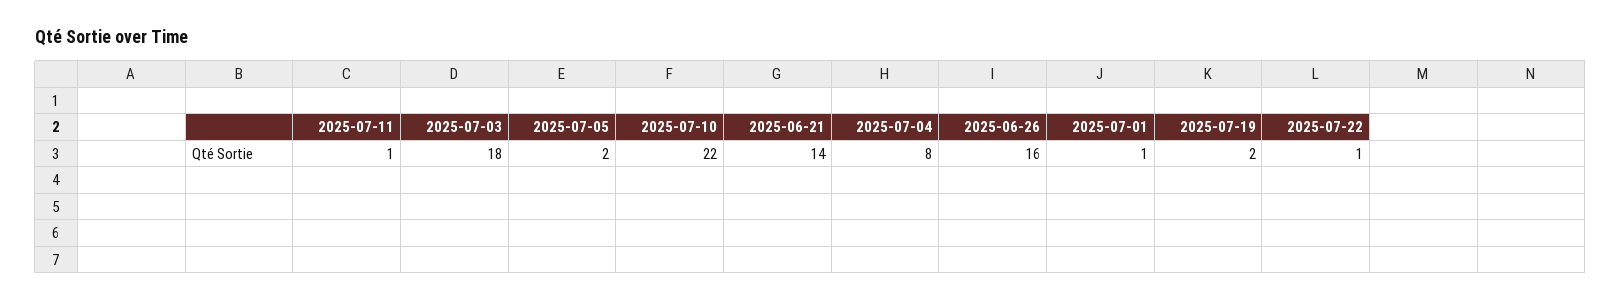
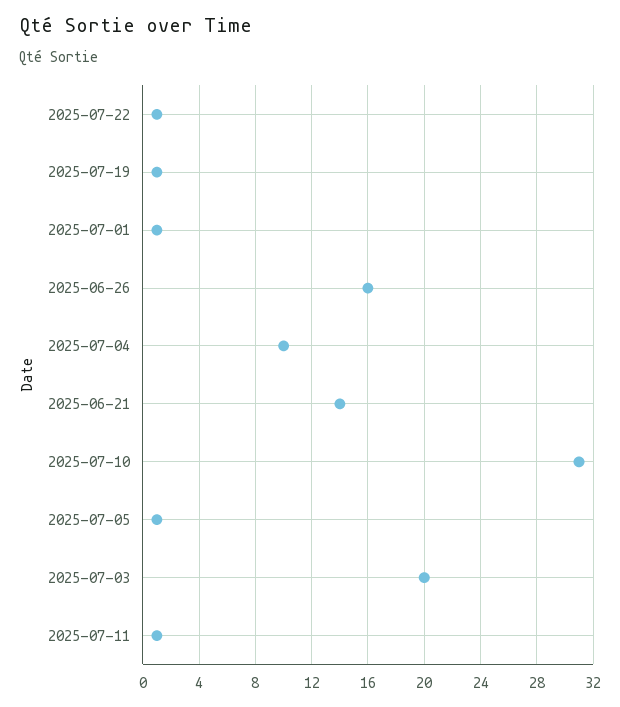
2025-07-03: 18 -> 20
2025-07-05: 2 -> 1
2025-07-10: 22 -> 31
2025-07-04: 8 -> 10
2025-07-19: 2 -> 1

